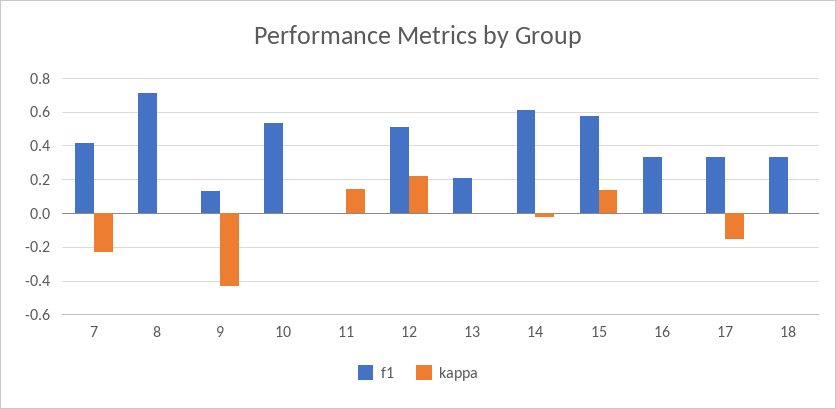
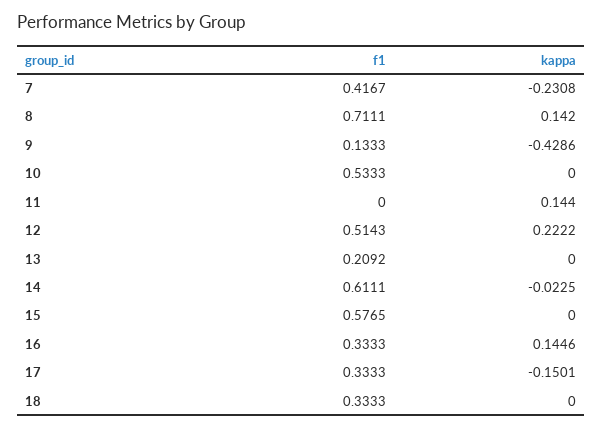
kappa, 8: 0 -> 0.142
kappa, 15: 0.15 -> 0
kappa, 16: 0 -> 0.1446

